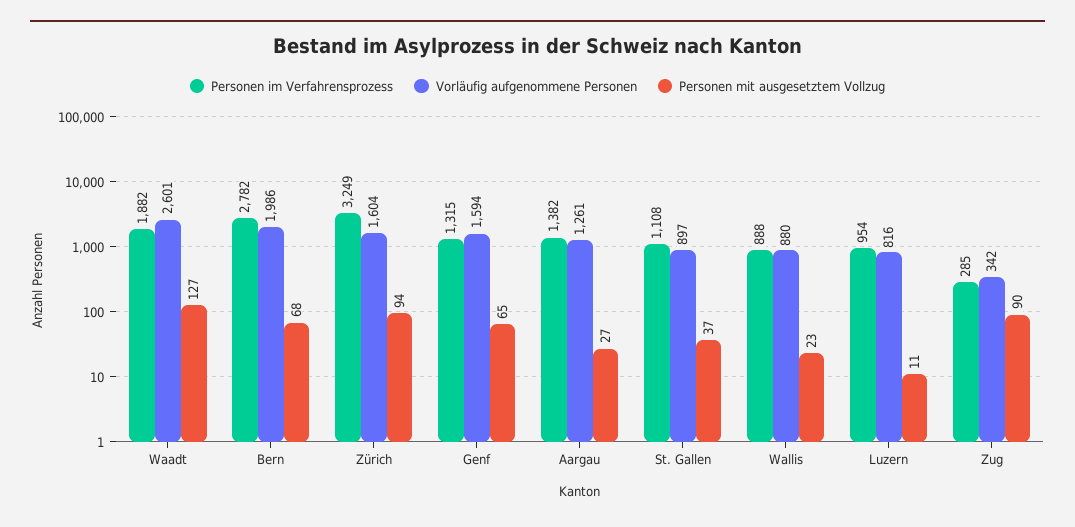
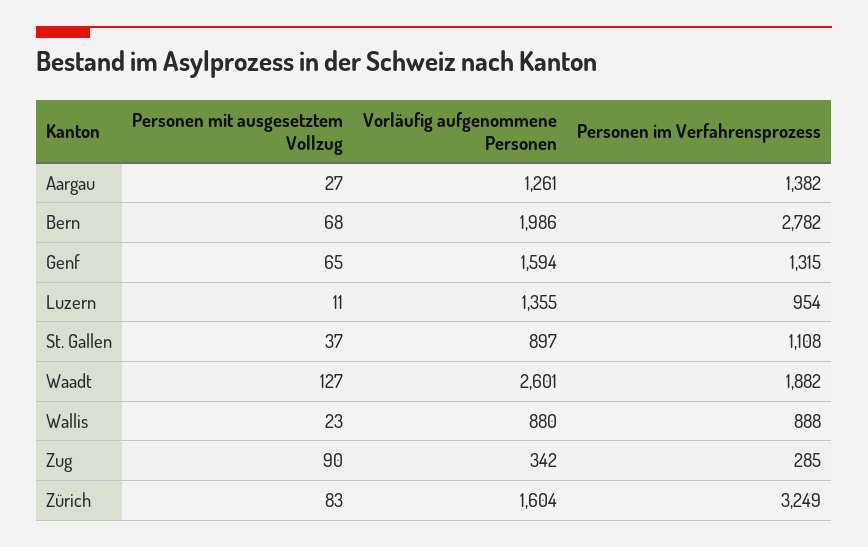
Personen mit ausgesetztem Vollzug, Zürich: 94 -> 83
Vorläufig aufgenommene Personen, Luzern: 816 -> 1355

